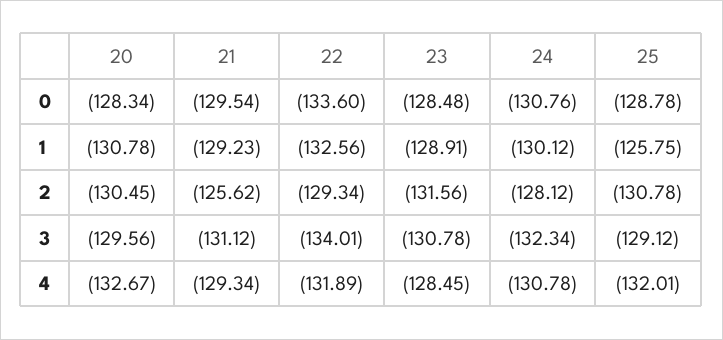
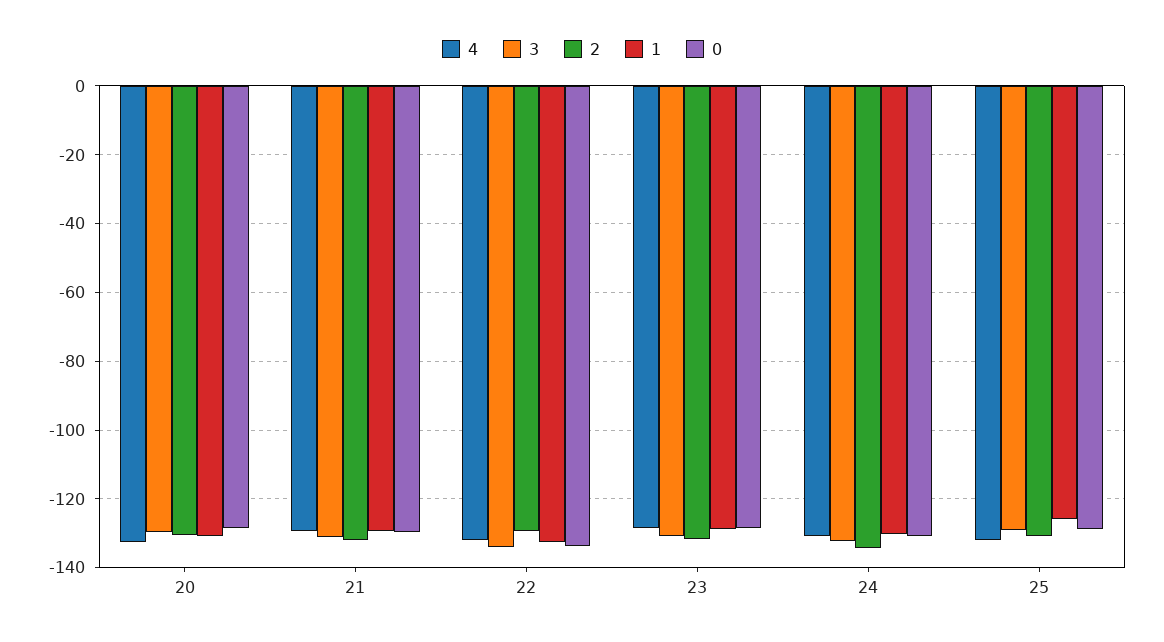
2, 21: -125.62 -> -132
2, 24: -128.12 -> -134

